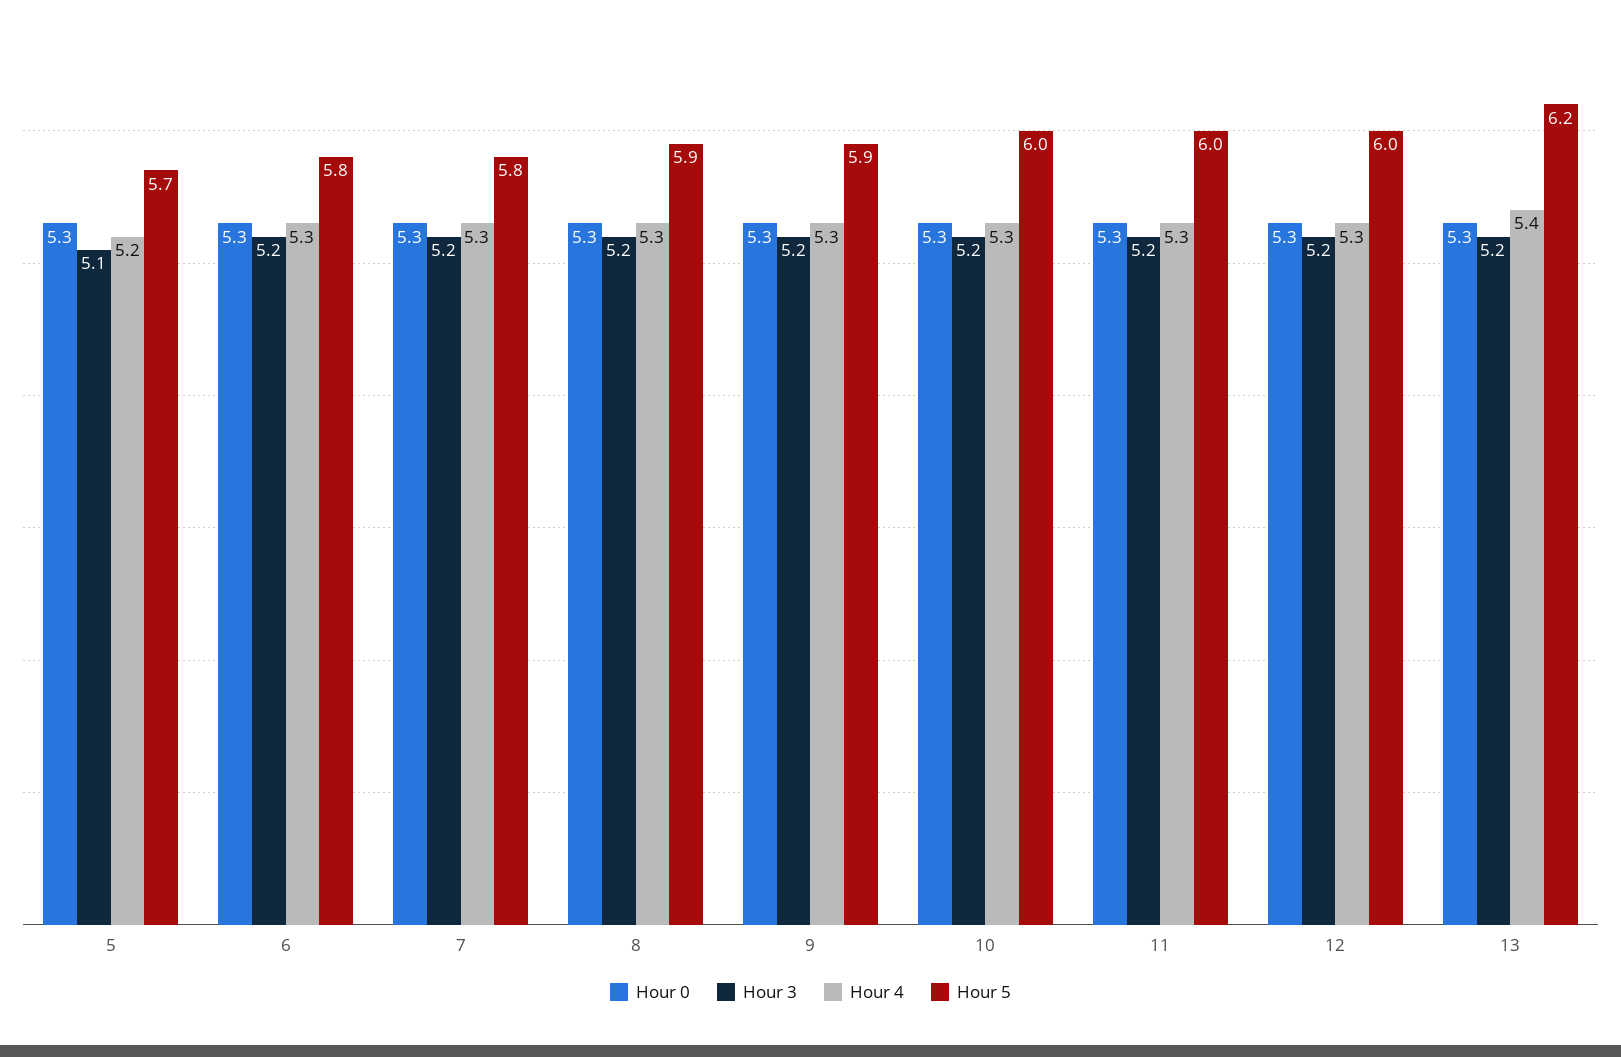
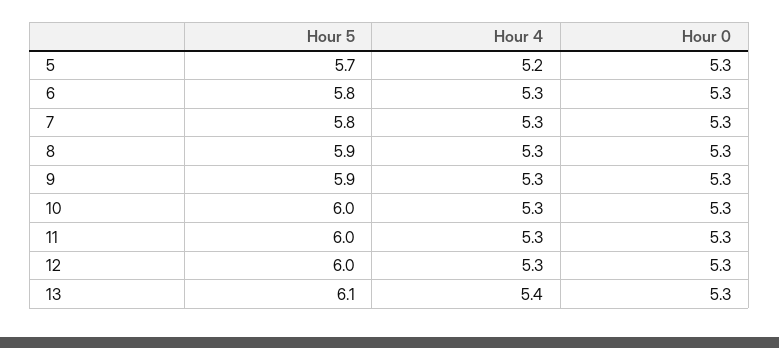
Hour 3, 5: 5.1 -> none
Hour 3, 6: 5.2 -> none
Hour 3, 7: 5.2 -> none
Hour 3, 8: 5.2 -> none
Hour 3, 9: 5.2 -> none
Hour 3, 10: 5.2 -> none
Hour 3, 11: 5.2 -> none
Hour 3, 12: 5.2 -> none
Hour 3, 13: 5.2 -> none
Hour 5, 13: 6.2 -> 6.1

